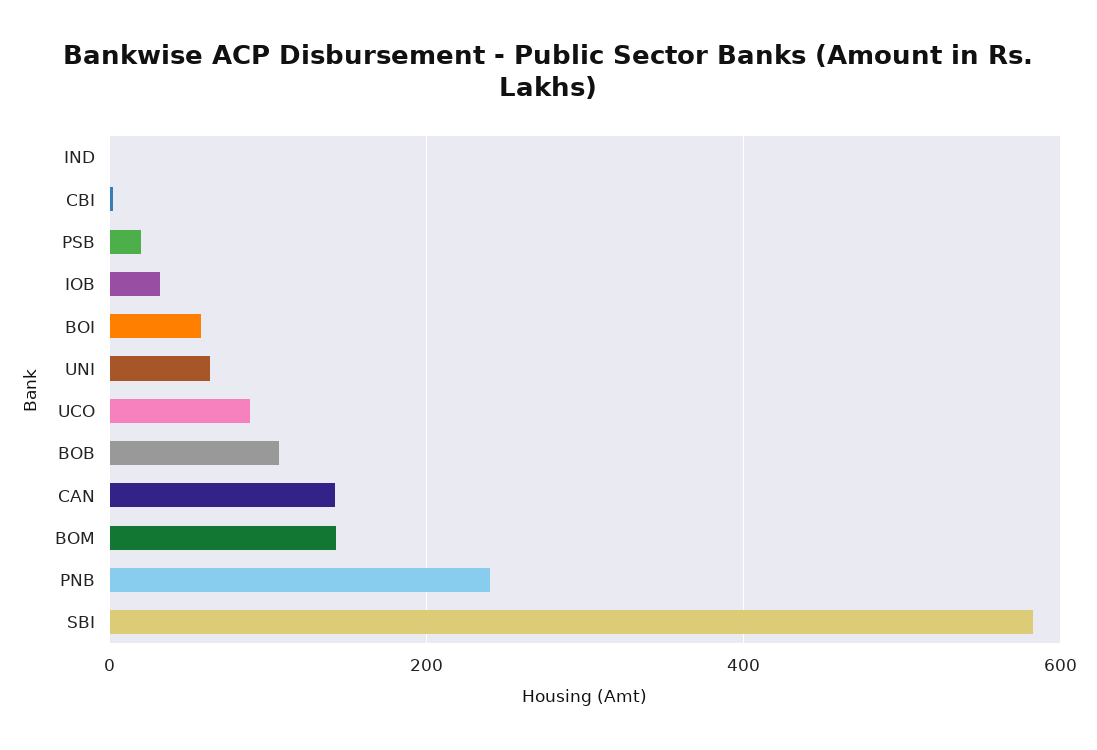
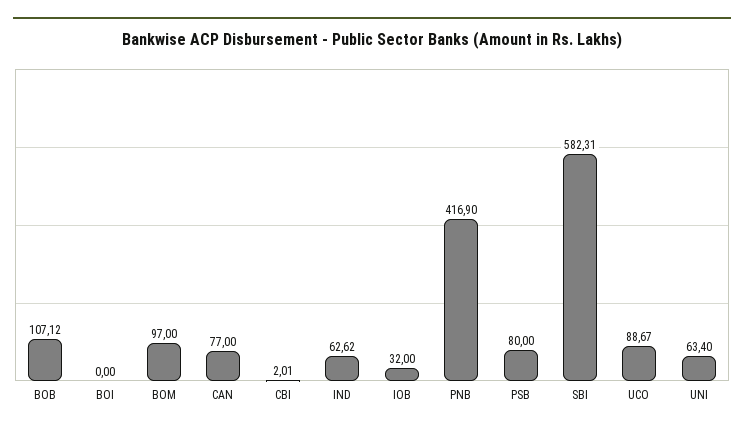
IND: 0 -> 62.62
PSB: 20 -> 80
BOI: 60 -> 0
CAN: 140 -> 77
BOM: 140 -> 97
PNB: 240 -> 416.9

